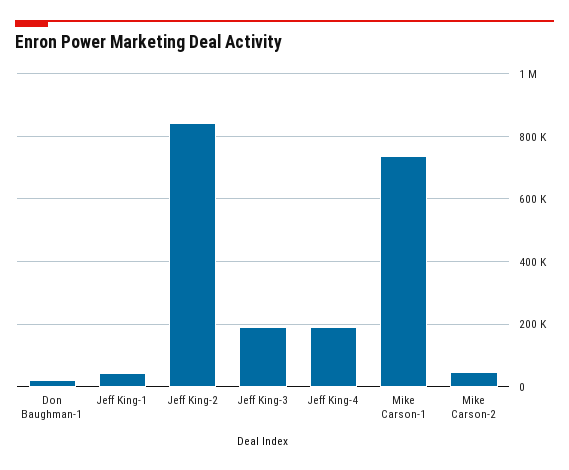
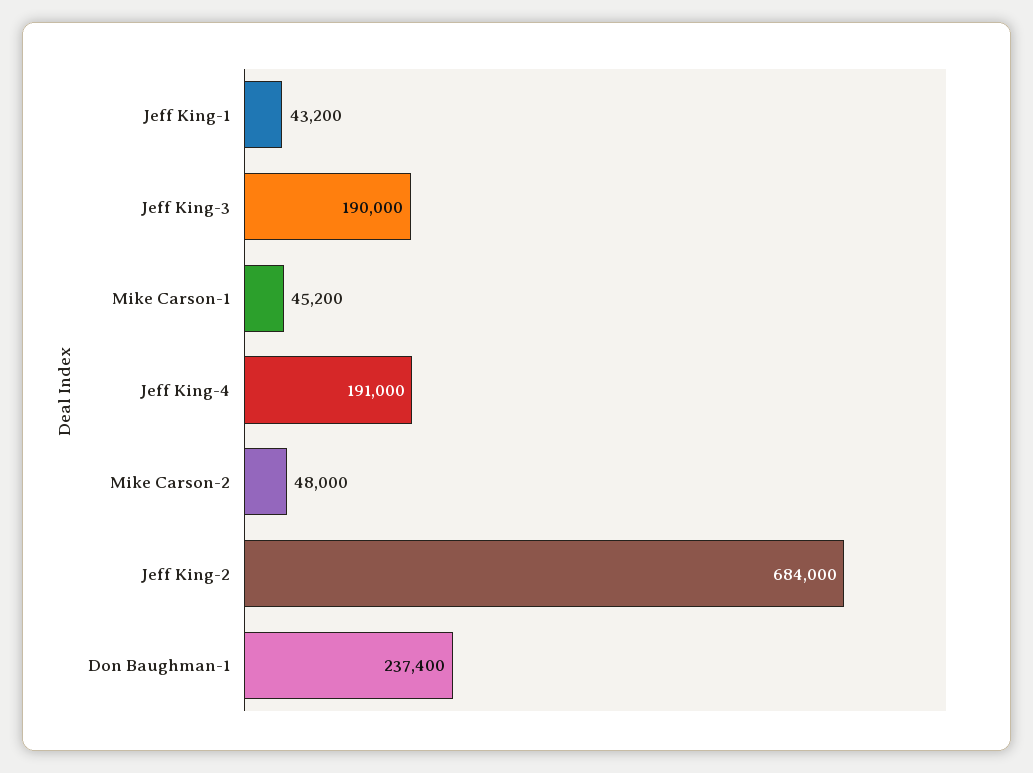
Don Baughman-1: 20000 -> 237400
Jeff King-2: 840000 -> 684000
Mike Carson-1: 740000 -> 45200

